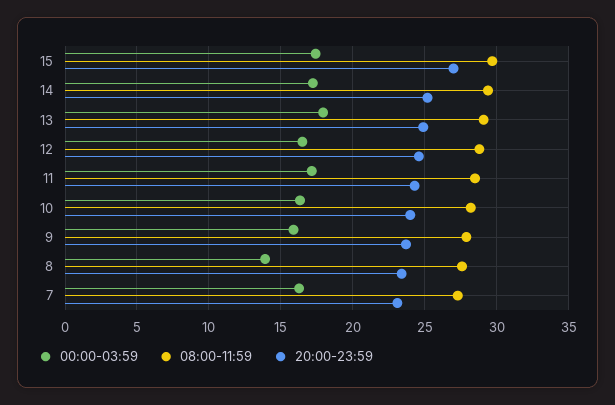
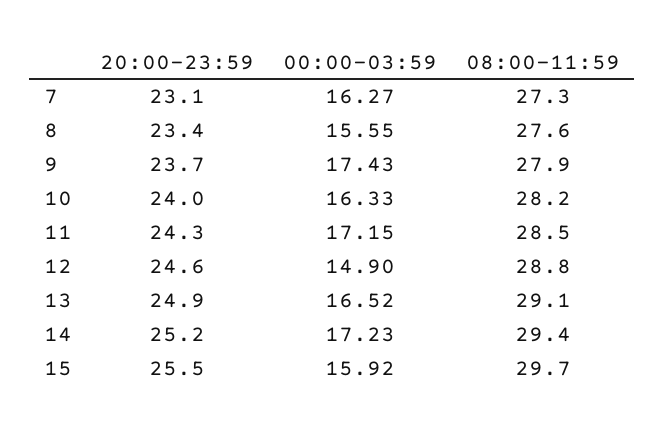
00:00-03:59, 15: 17.5 -> 15.92
20:00-23:59, 15: 27 -> 25.5
00:00-03:59, 13: 18 -> 16.52
00:00-03:59, 12: 16.5 -> 14.9
00:00-03:59, 9: 16 -> 17.43
00:00-03:59, 8: 14 -> 15.55

